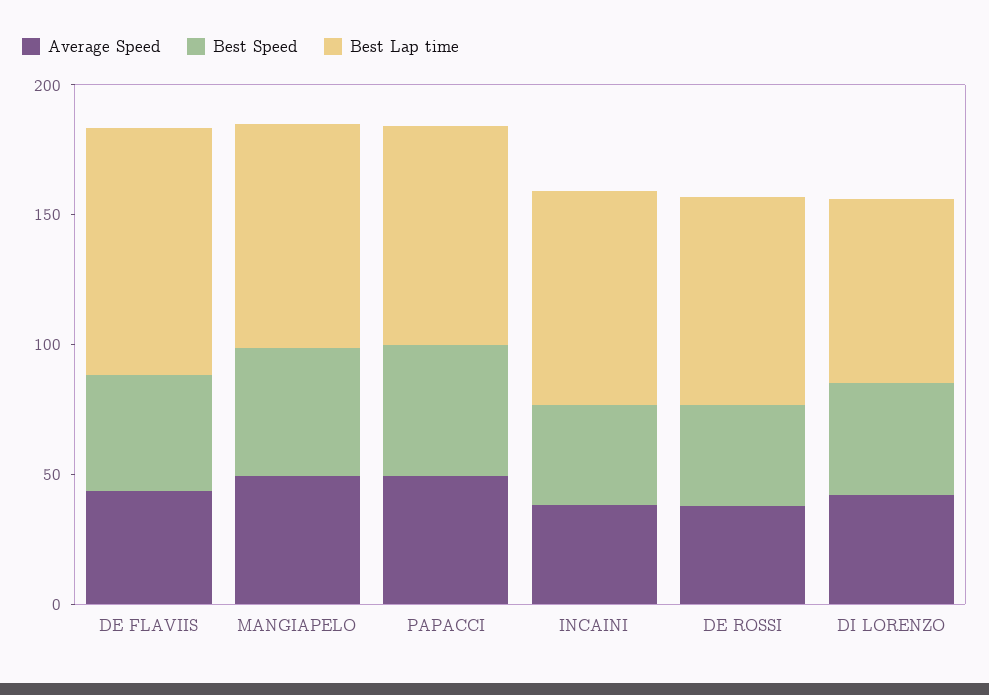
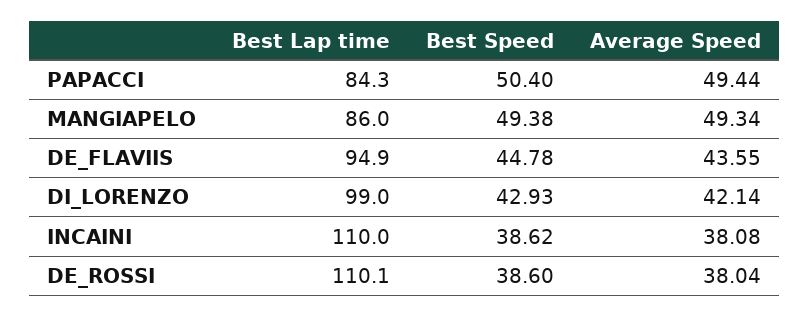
Best Lap time, INCAINI: 80 -> 110
Best Lap time, DE ROSSI: 80 -> 110.1
Best Lap time, DI LORENZO: 70 -> 99

